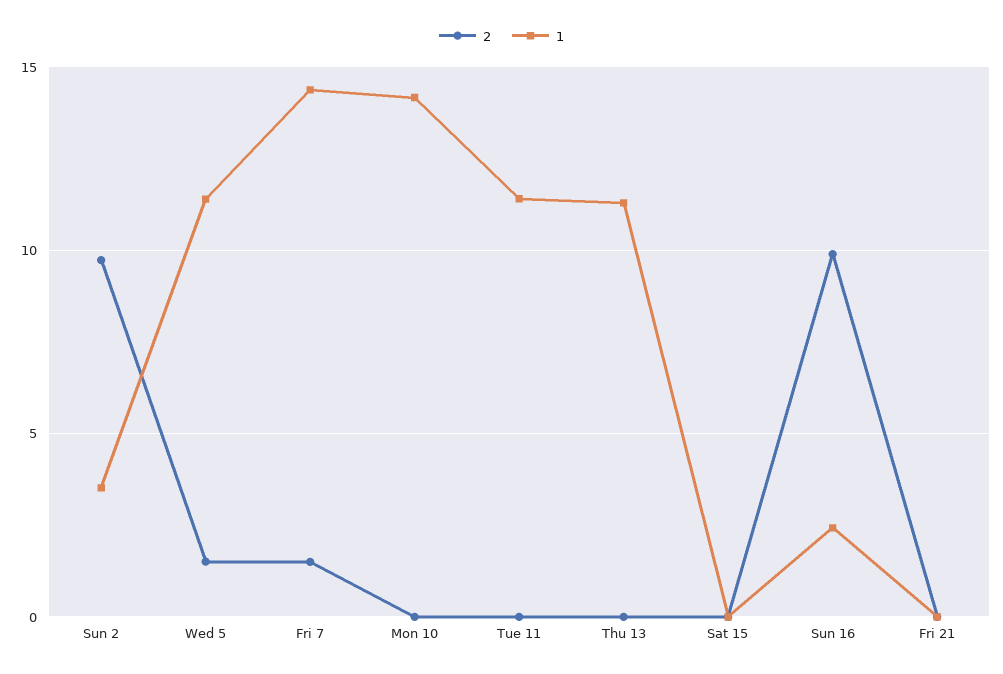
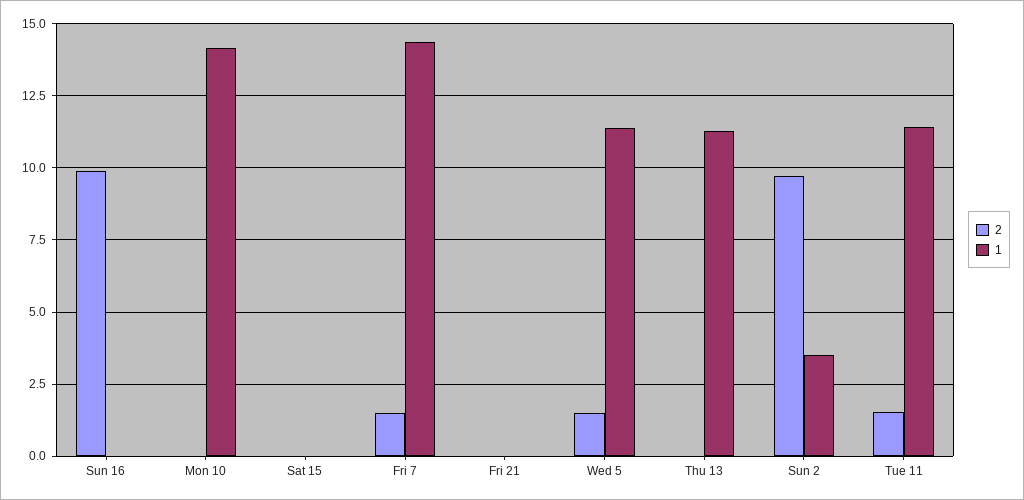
2, Tue 11: 0 -> 1.5
1, Sun 16: 2.5 -> 0

